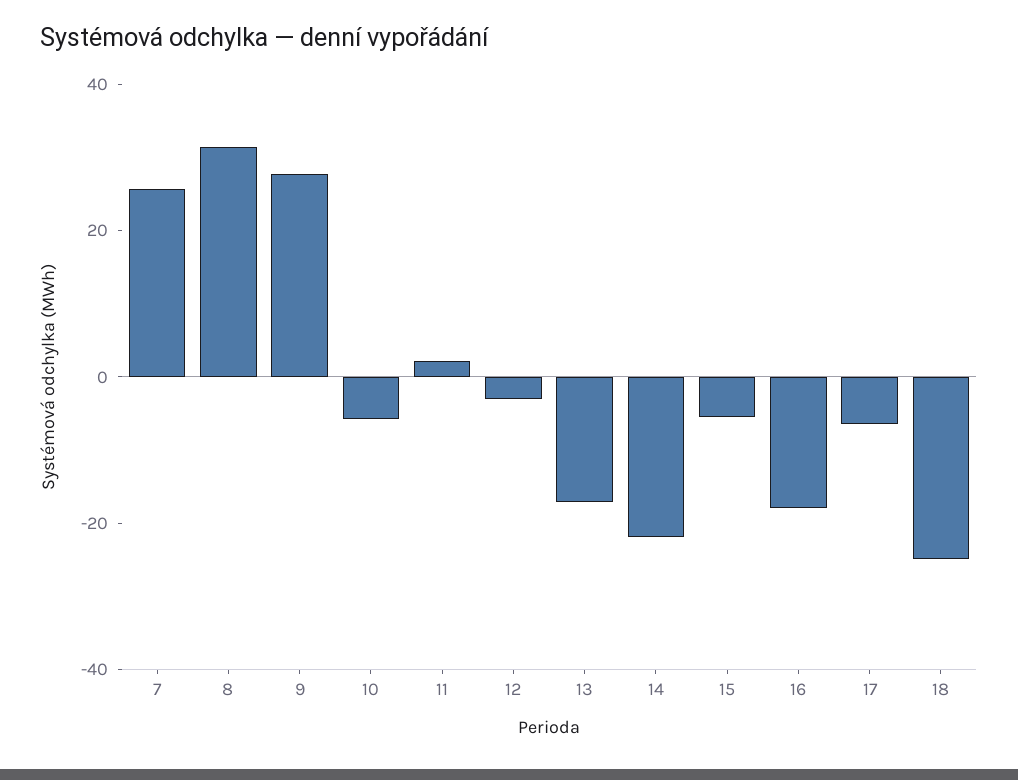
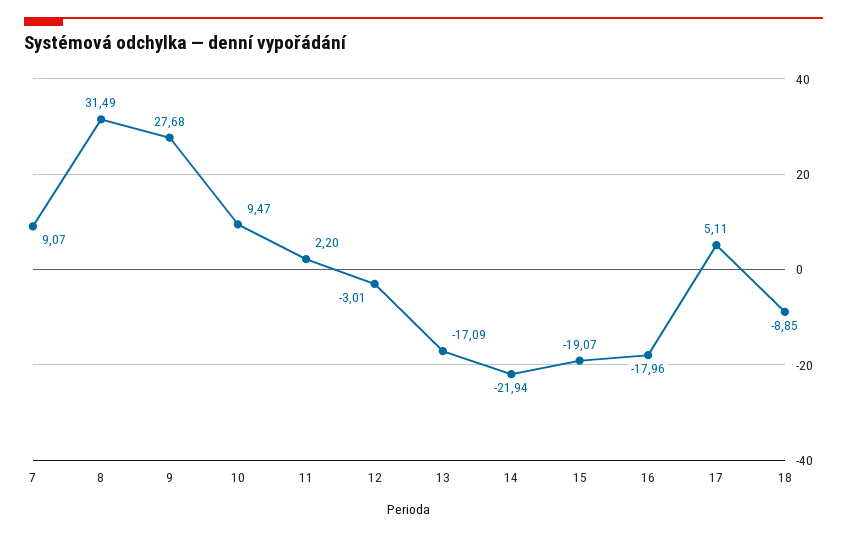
7: 25 -> 9.07
10: -5 -> 9.47
15: -5 -> -19.07
17: -5 -> 5.11
18: -25 -> -8.85

